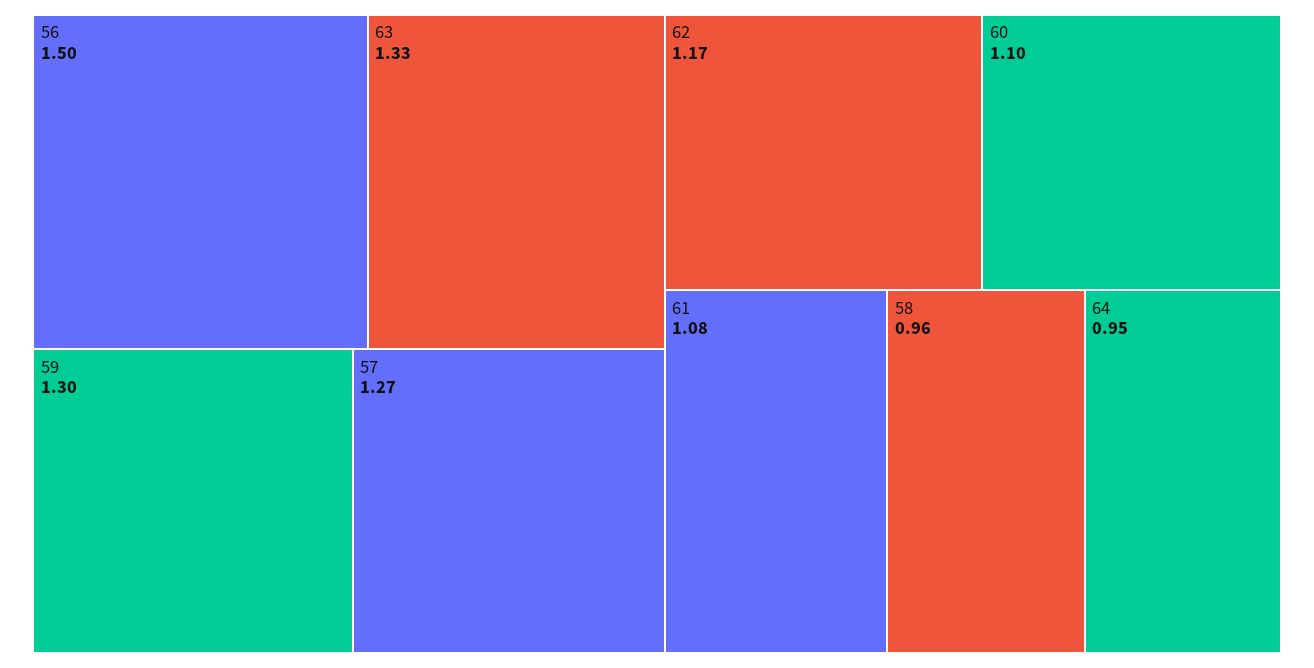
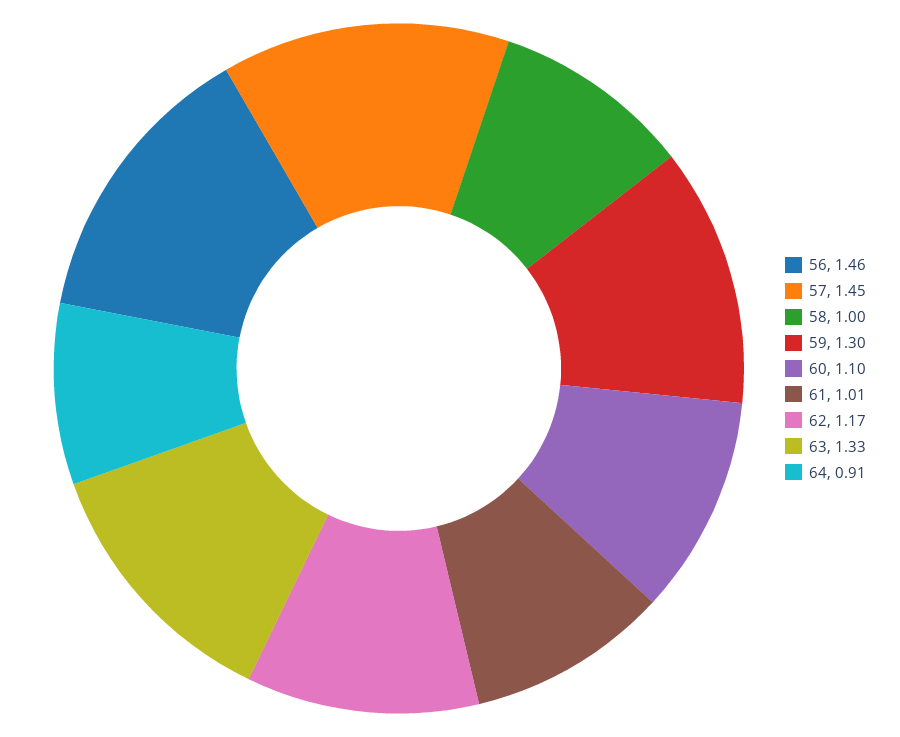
56: 1.5 -> 1.46
57: 1.27 -> 1.45
61: 1.08 -> 1.01
58: 0.96 -> 1
64: 0.95 -> 0.91

